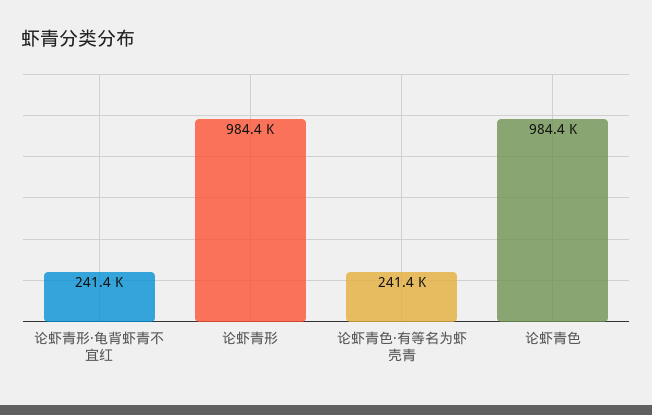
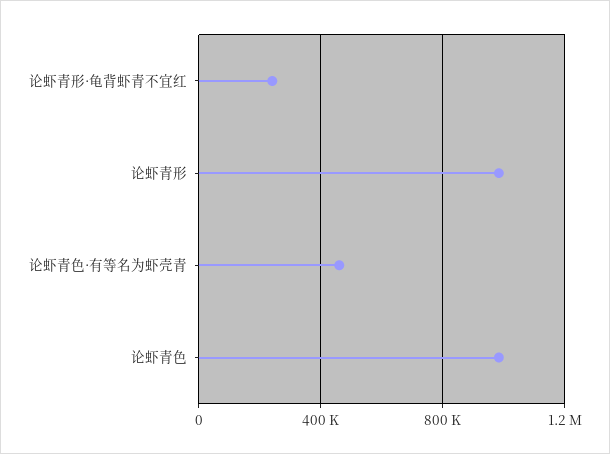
论虾青色·有等名为虾壳青: 241400 -> 450000

